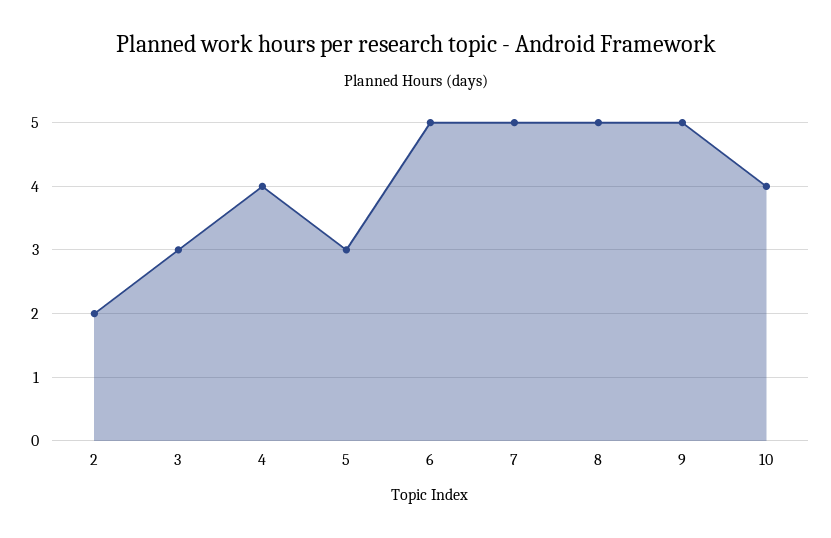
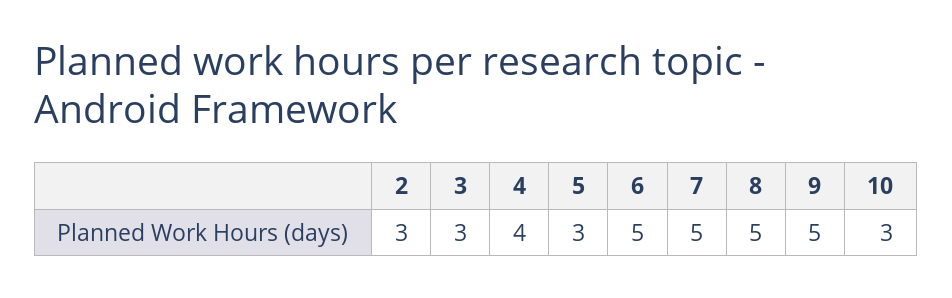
2: 2 -> 3
10: 4 -> 3

